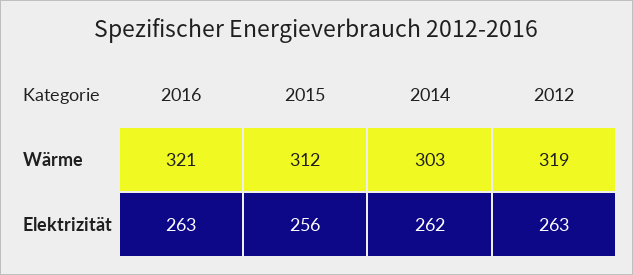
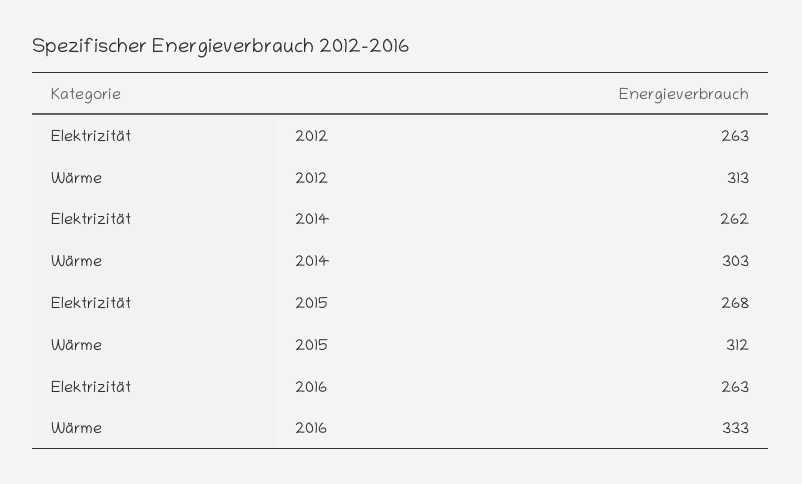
2016, Wärme: 321 -> 333
2012, Wärme: 319 -> 313
2015, Elektrizität: 256 -> 268

